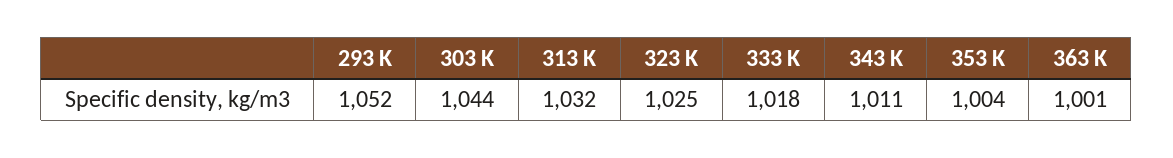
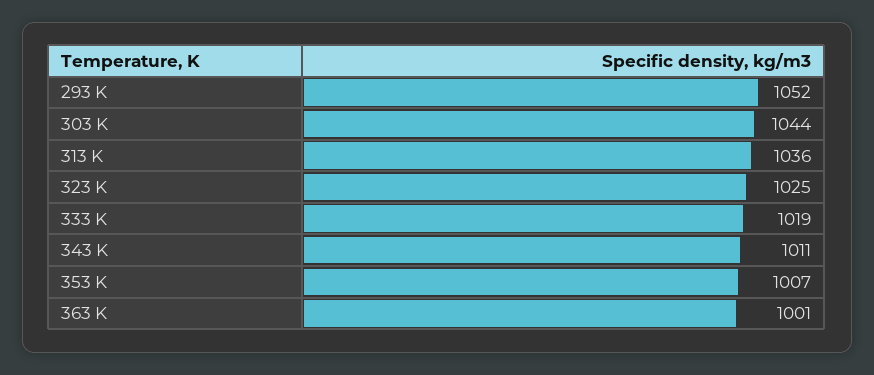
313 K: 1032 -> 1036
333 K: 1018 -> 1019
353 K: 1004 -> 1007

